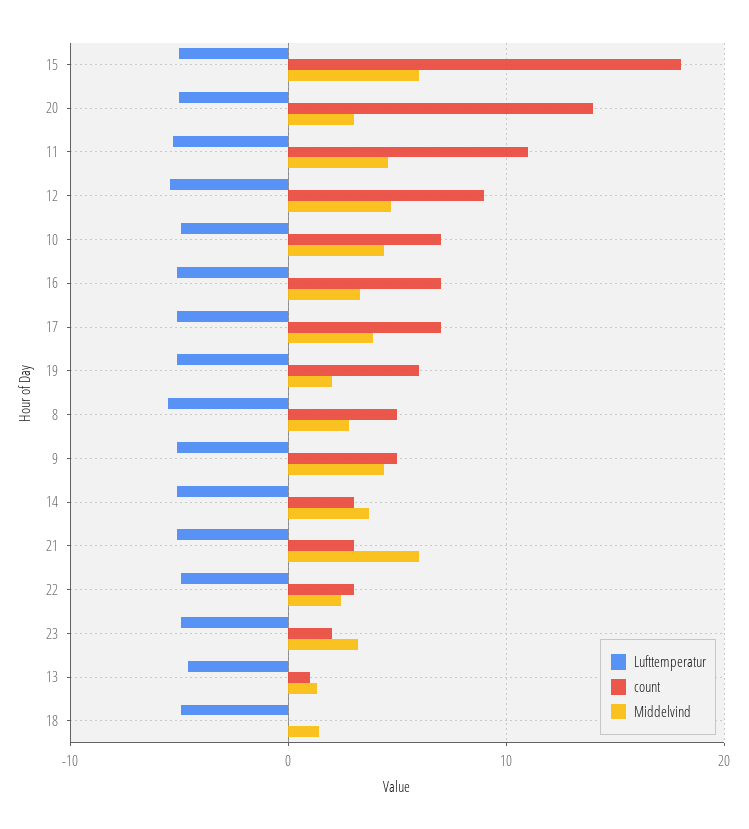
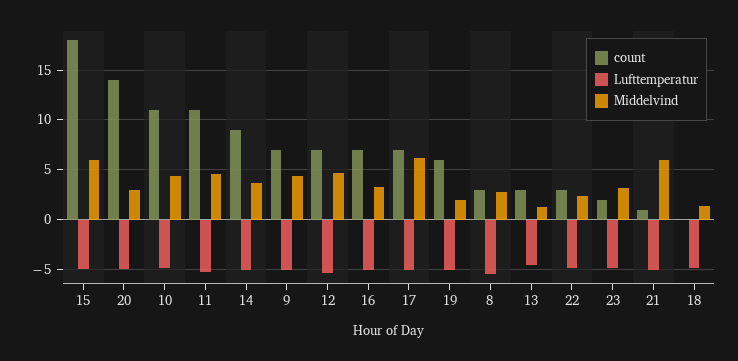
count, 12: 9 -> 7
count, 10: 7 -> 11
Middelvind, 17: 4 -> 6
count, 8: 5 -> 3
count, 9: 5 -> 7
count, 14: 3 -> 9
count, 21: 3 -> 1
count, 13: 1 -> 3

